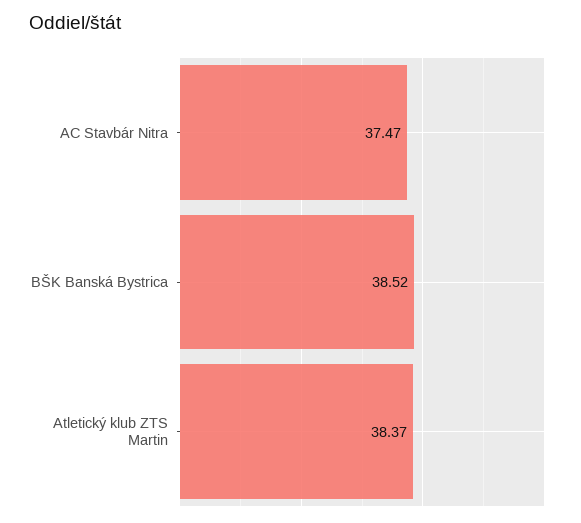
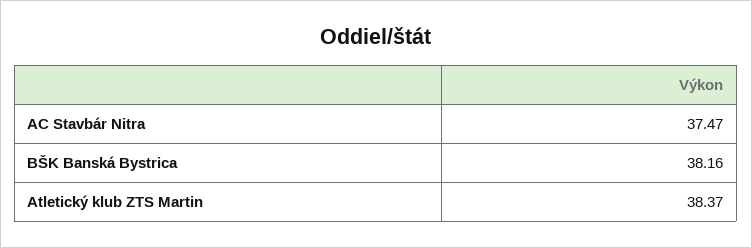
BŠK Banská Bystrica: 38.52 -> 38.16

